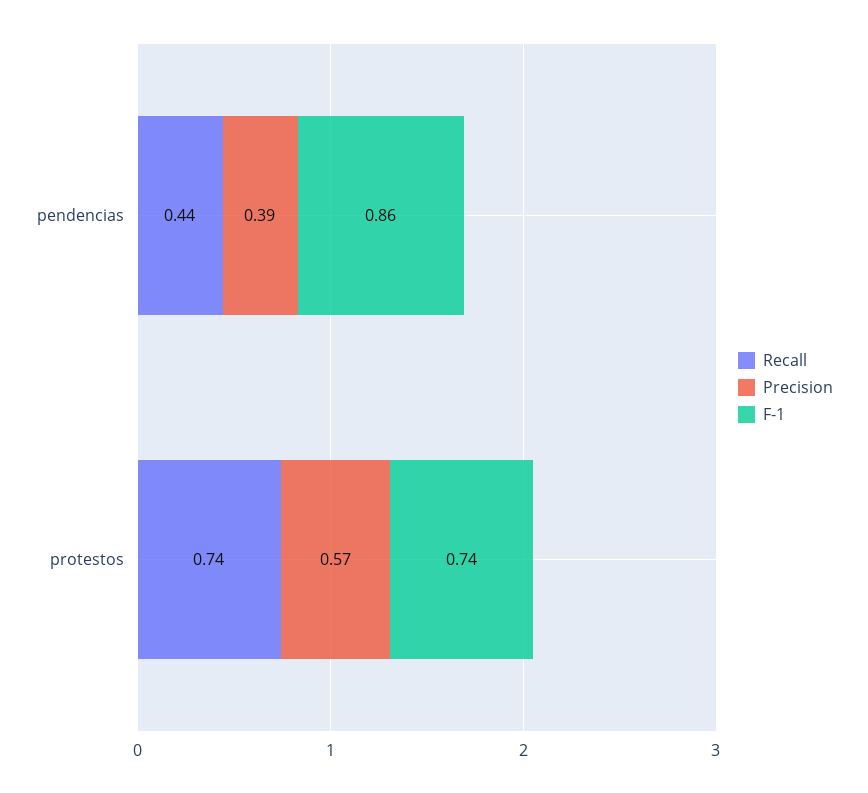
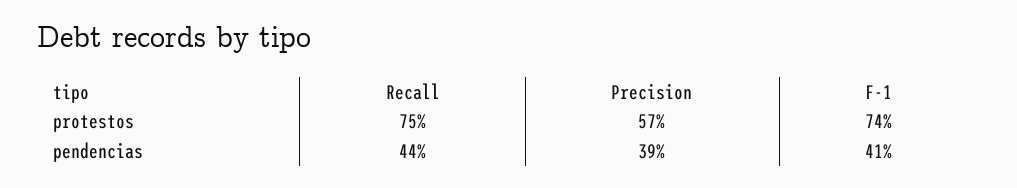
F-1, pendencias: 0.86 -> 0.41
Recall, protestos: 0.74 -> 0.75

